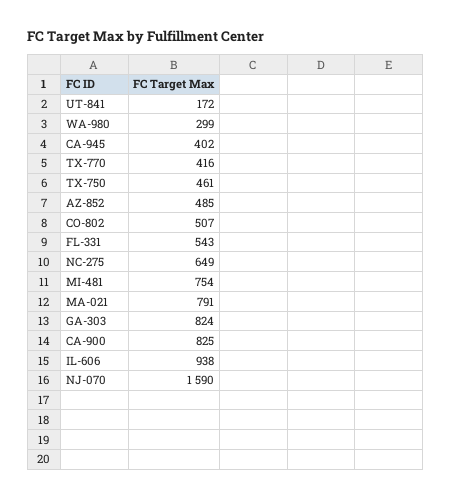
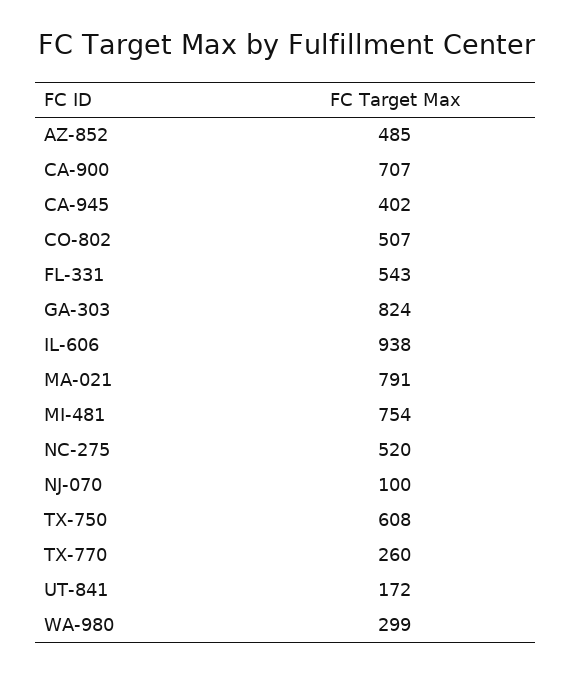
TX-770: 416 -> 260
TX-750: 461 -> 608
NC-275: 649 -> 520
CA-900: 825 -> 707
NJ-070: 1590 -> 100

